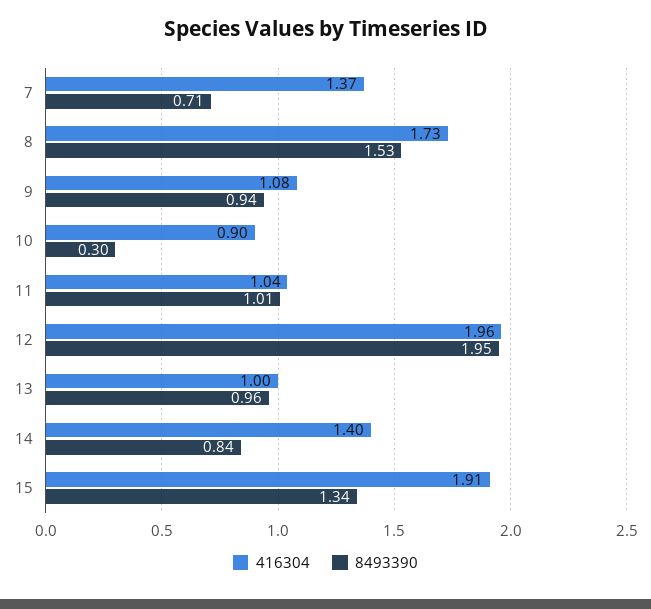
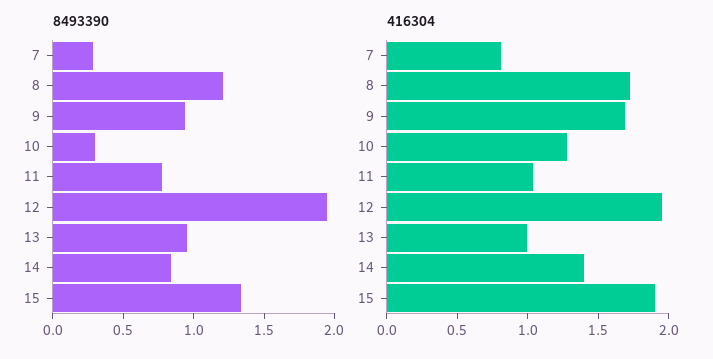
416304, 7: 1.37 -> 0.8
8493390, 7: 0.71 -> 0.3
8493390, 8: 1.53 -> 1.2
416304, 9: 1.08 -> 1.7
416304, 10: 0.9 -> 1.3
8493390, 11: 1.01 -> 0.8

